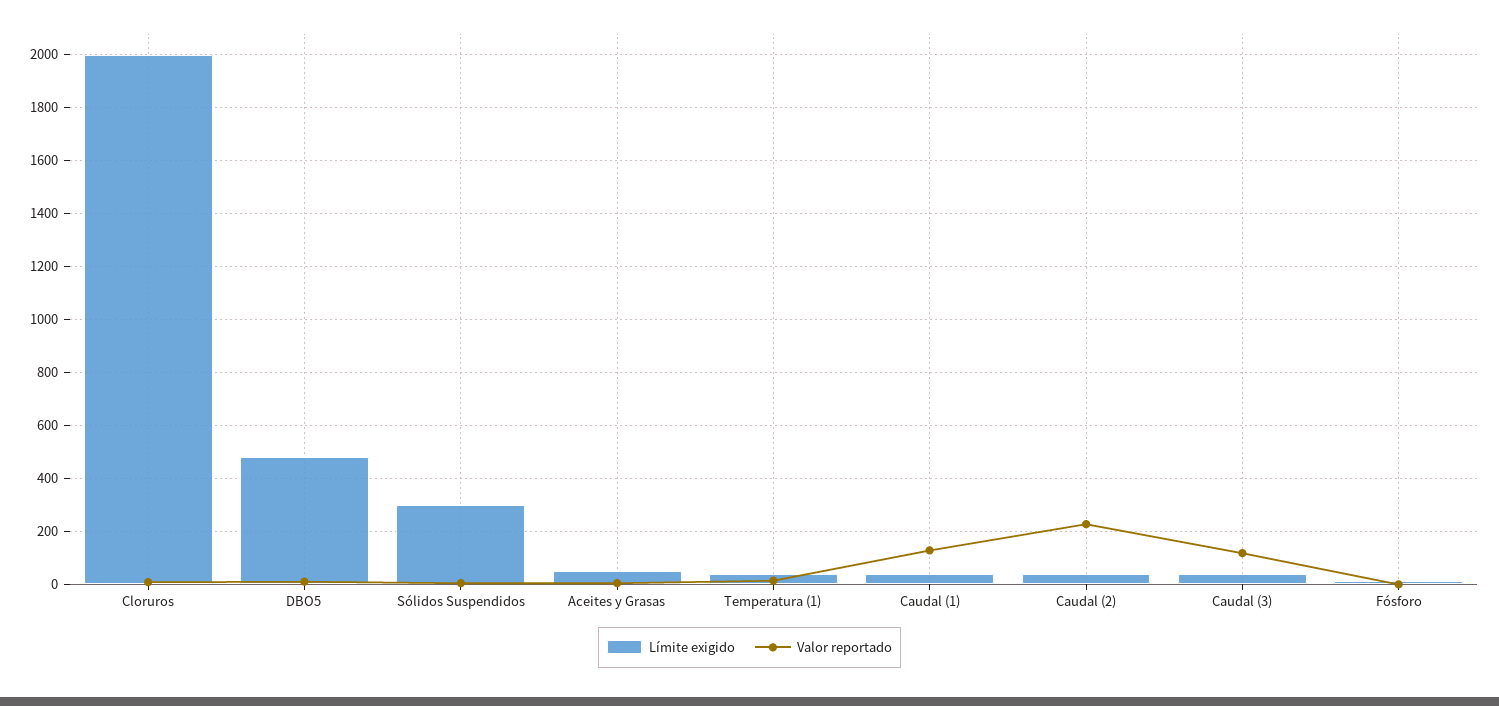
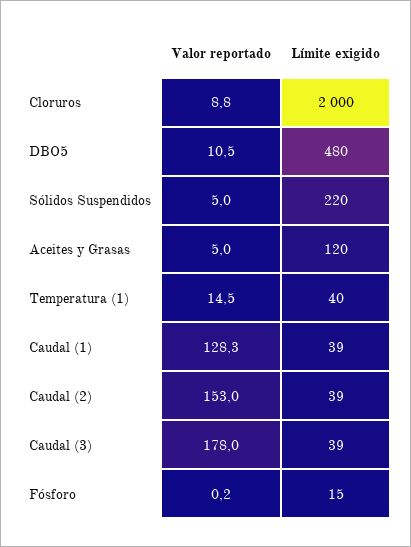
Límite exigido, Sólidos Suspendidos: 300 -> 220
Límite exigido, Aceites y Grasas: 50 -> 120
Valor reportado, Caudal (2): 225 -> 153
Valor reportado, Caudal (3): 125 -> 178

